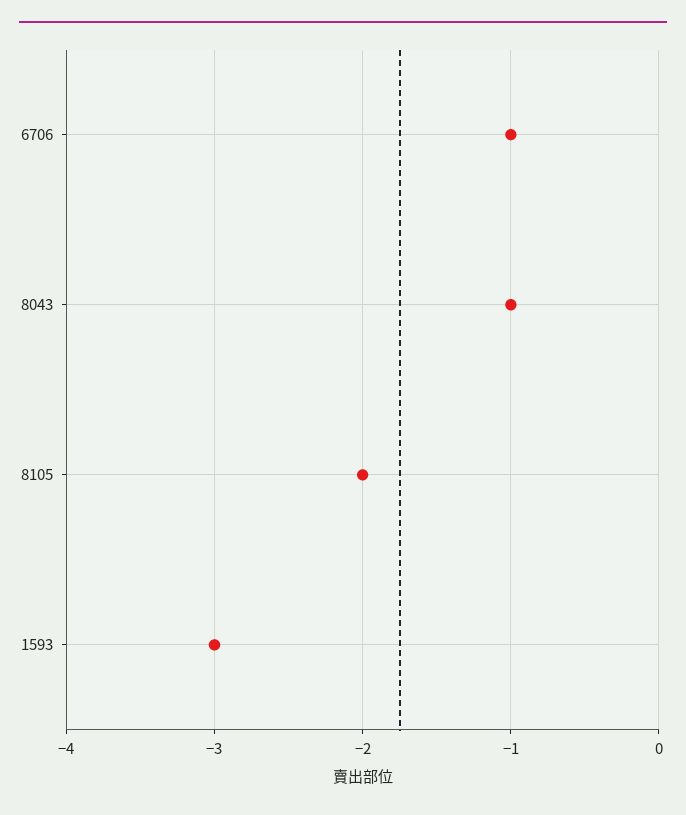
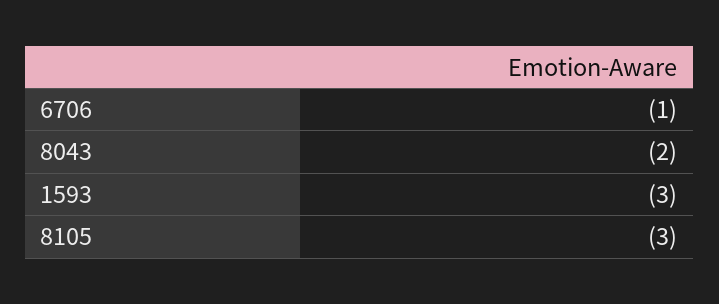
8043: -1 -> -2
8105: -2 -> -3

